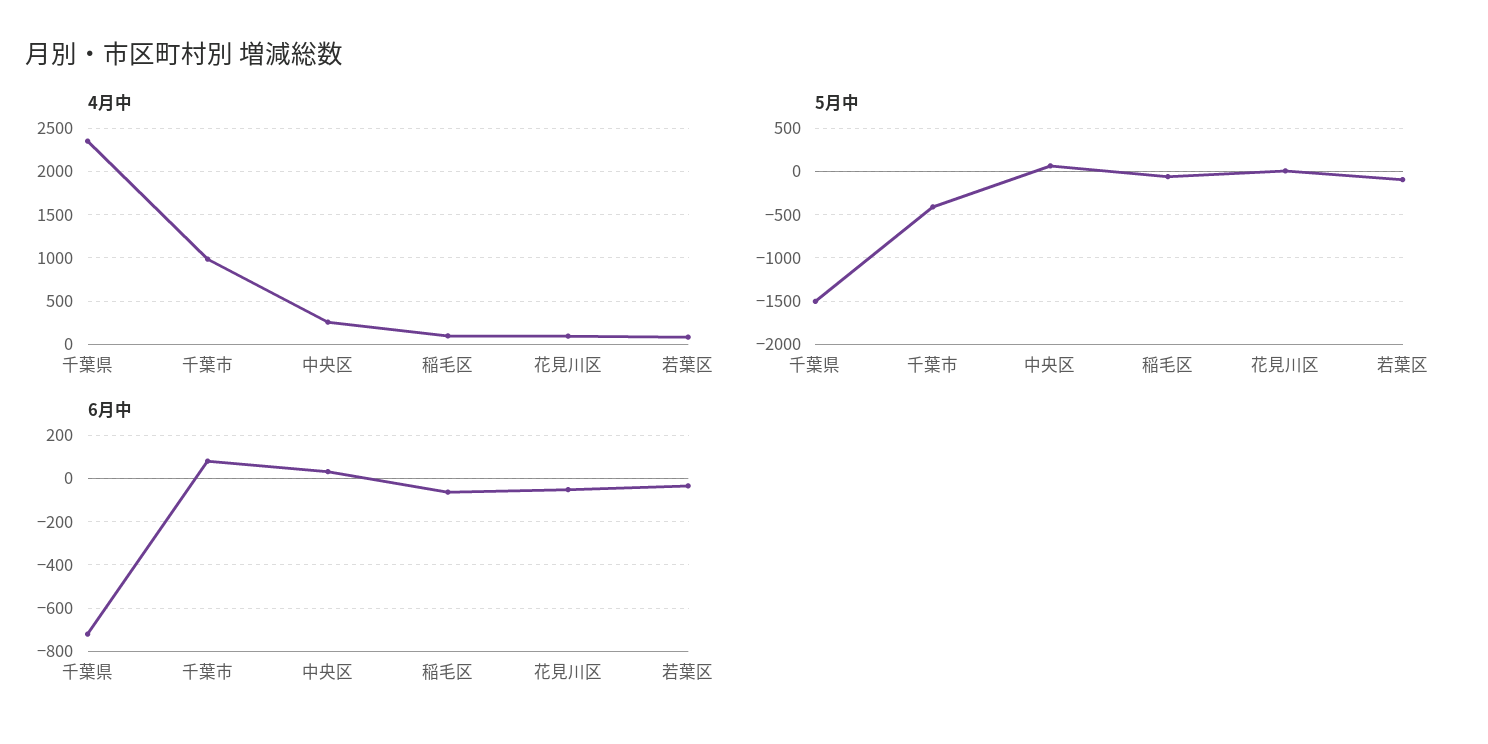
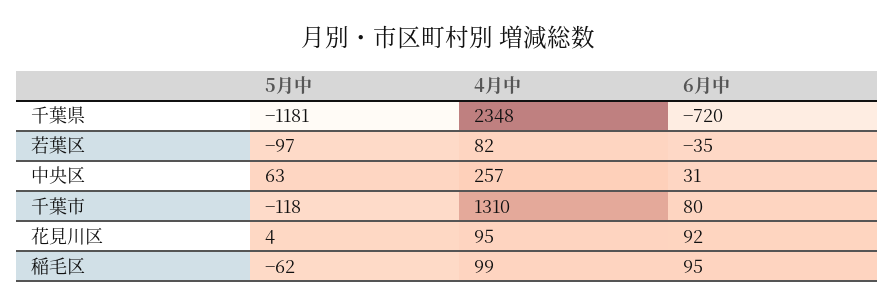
4月中, 千葉市: 1000 -> 1310
5月中, 千葉県: -1500 -> -1181
5月中, 千葉市: -400 -> -118
6月中, 稲毛区: -50 -> 95
6月中, 花見川区: -50 -> 92

